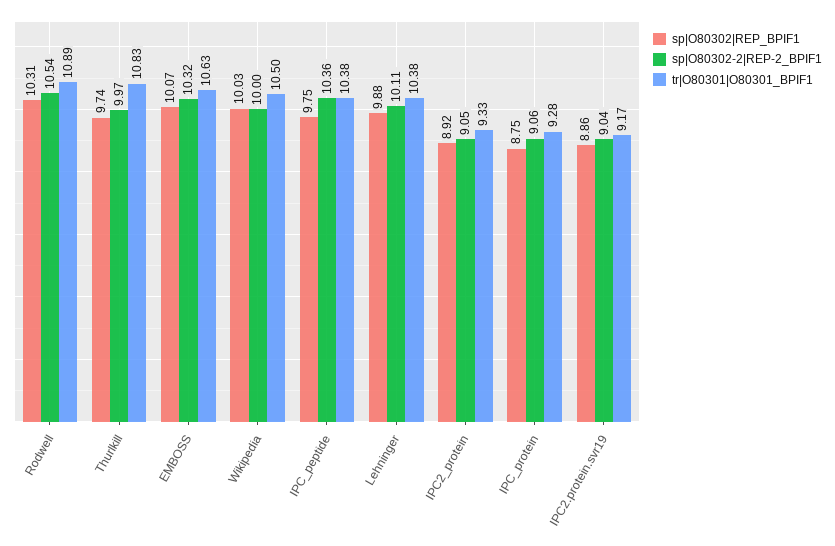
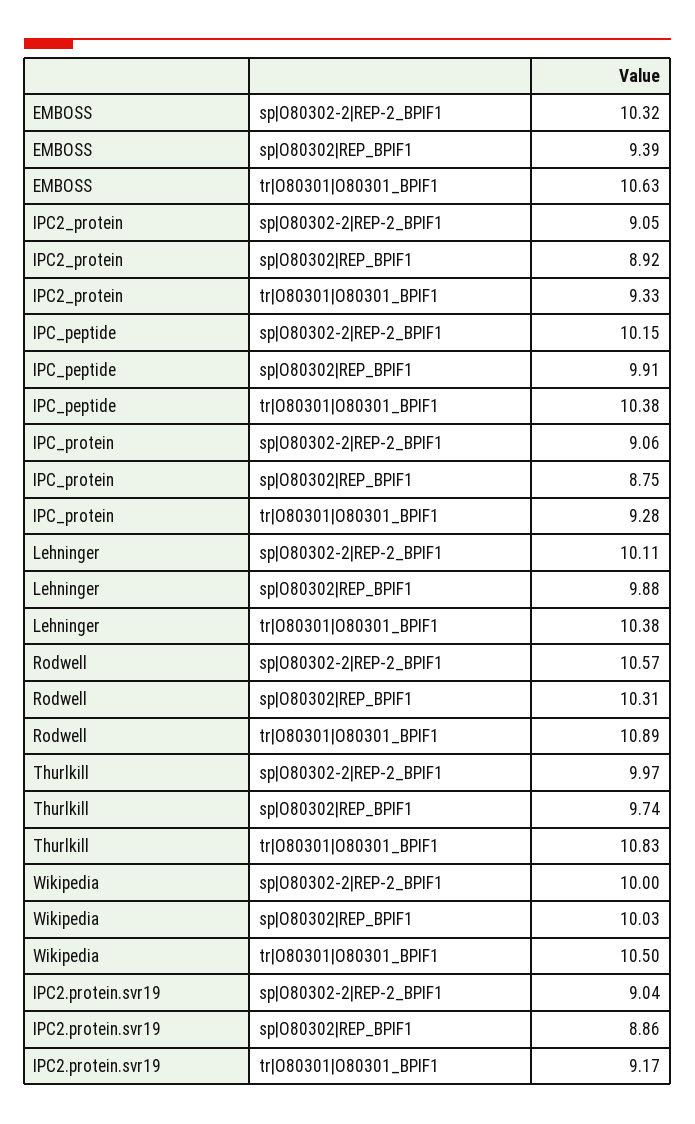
sp|O80302-2|REP-2_BPIF1, Rodwell: 10.54 -> 10.57
sp|O80302|REP_BPIF1, EMBOSS: 10.07 -> 9.39
sp|O80302|REP_BPIF1, IPC_peptide: 9.75 -> 9.91
sp|O80302-2|REP-2_BPIF1, IPC_peptide: 10.36 -> 10.15

